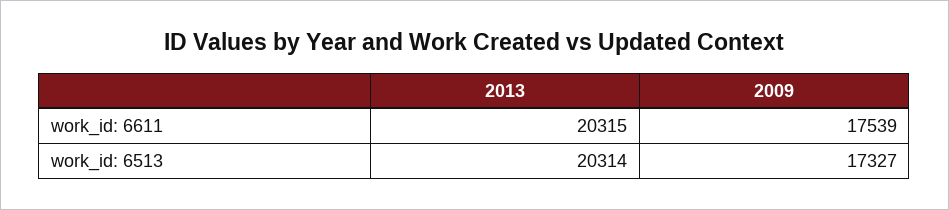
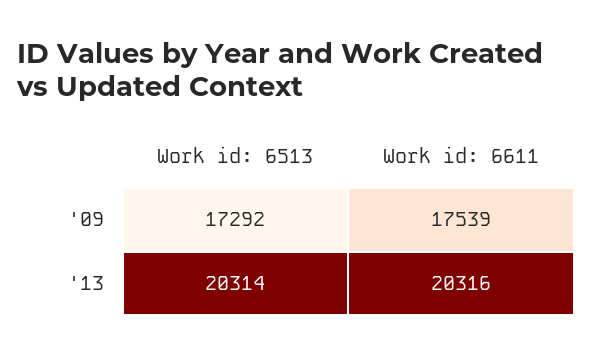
2013, work_id: 6611: 20315 -> 20316
2009, work_id: 6513: 17327 -> 17292

